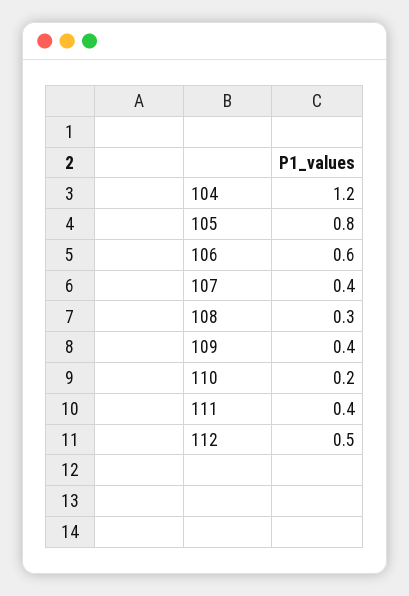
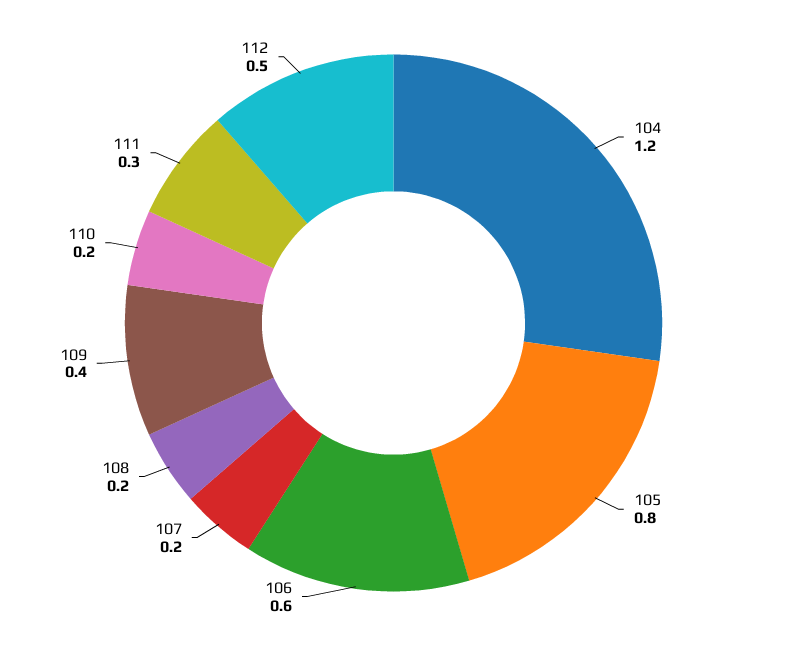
107: 0.4 -> 0.2
108: 0.3 -> 0.2
111: 0.4 -> 0.3

